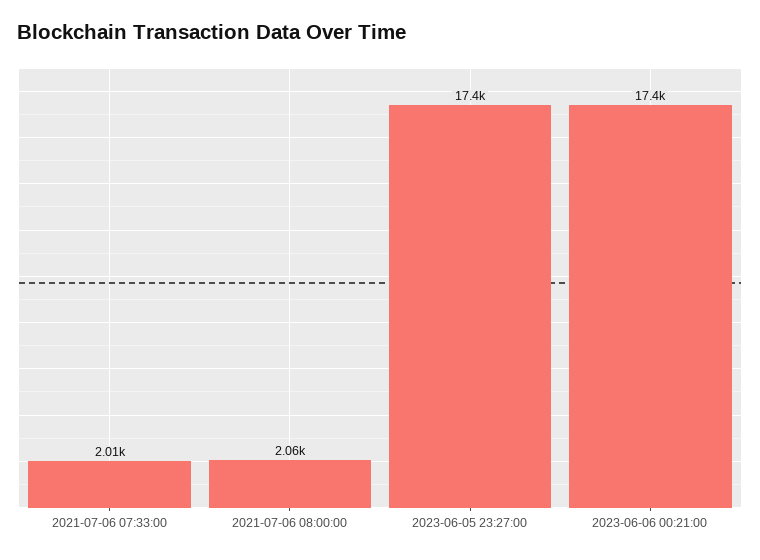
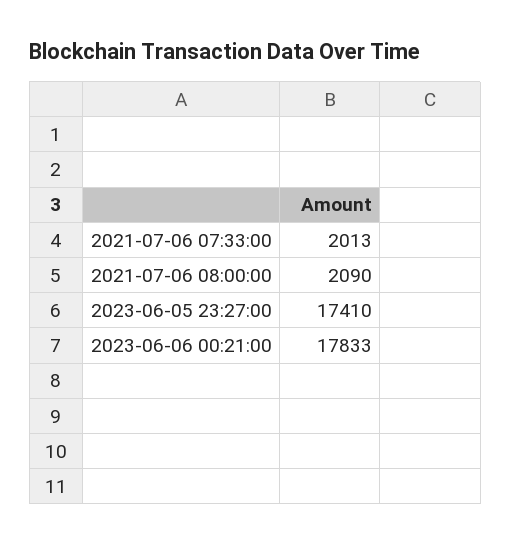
2021-07-06 08:00:00: 2060 -> 2090
2023-06-06 00:21:00: 17400 -> 17833

